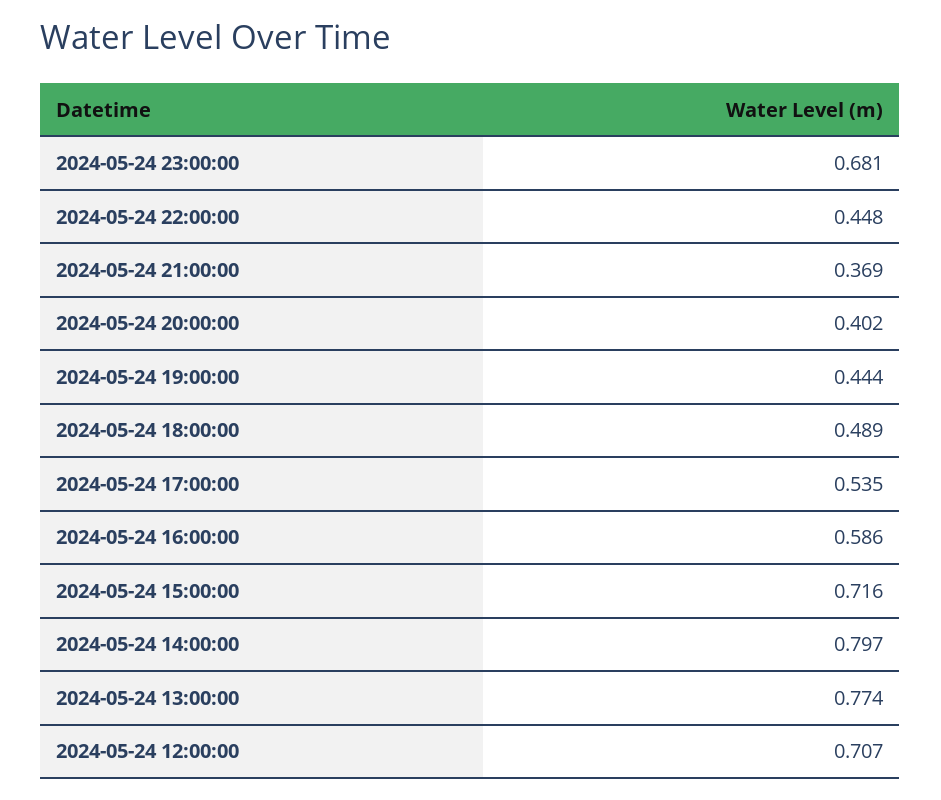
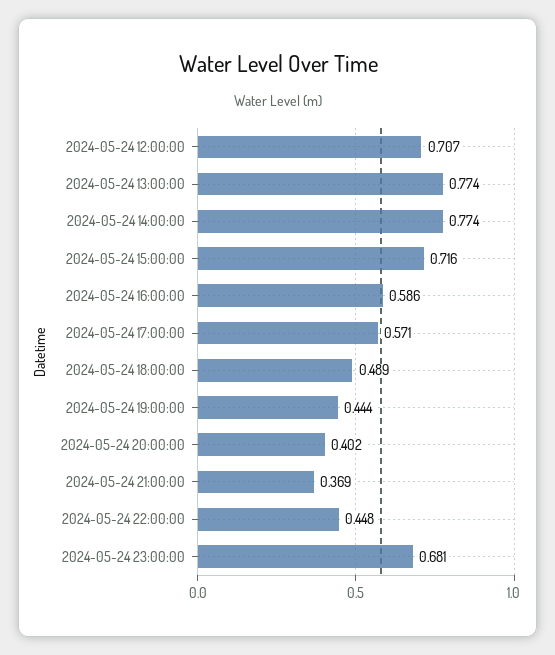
2024-05-24 17:00:00: 0.535 -> 0.571
2024-05-24 14:00:00: 0.797 -> 0.774

